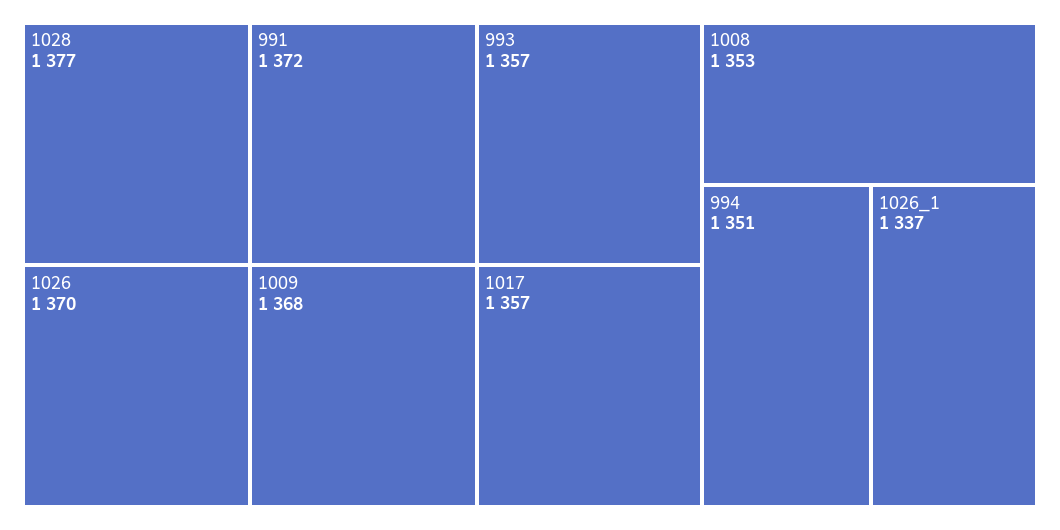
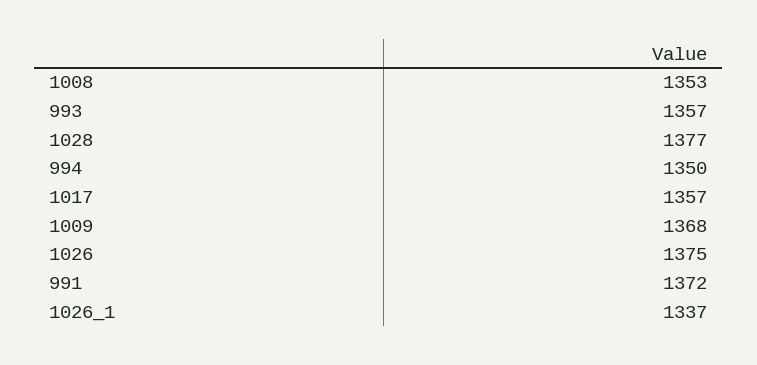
1026: 1370 -> 1375
994: 1351 -> 1350

